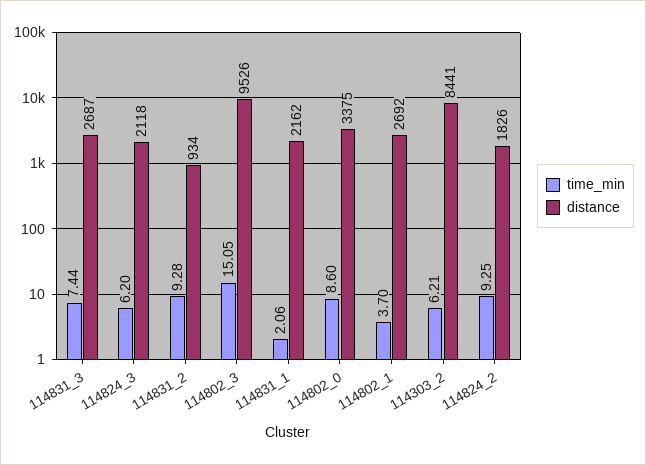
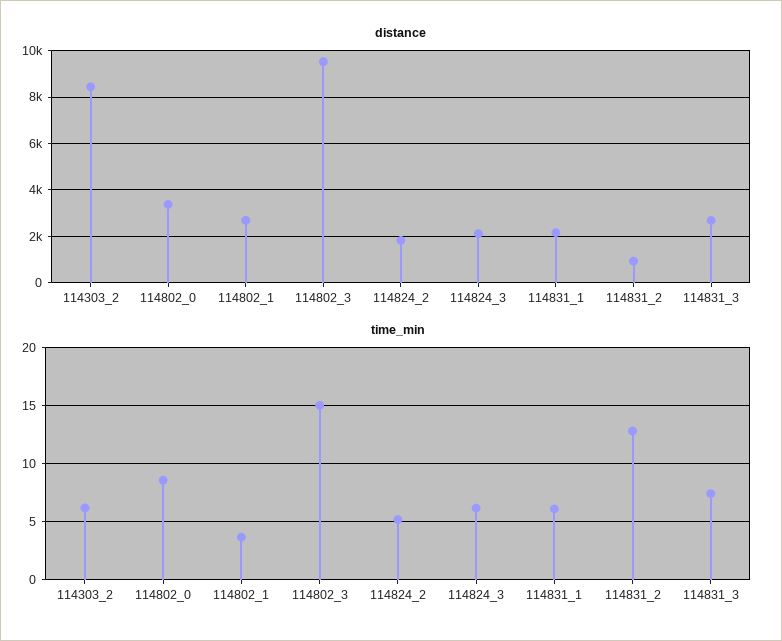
time_min, 114831_2: 9.28 -> 13
time_min, 114831_1: 2.06 -> 6
time_min, 114824_2: 9.25 -> 5

